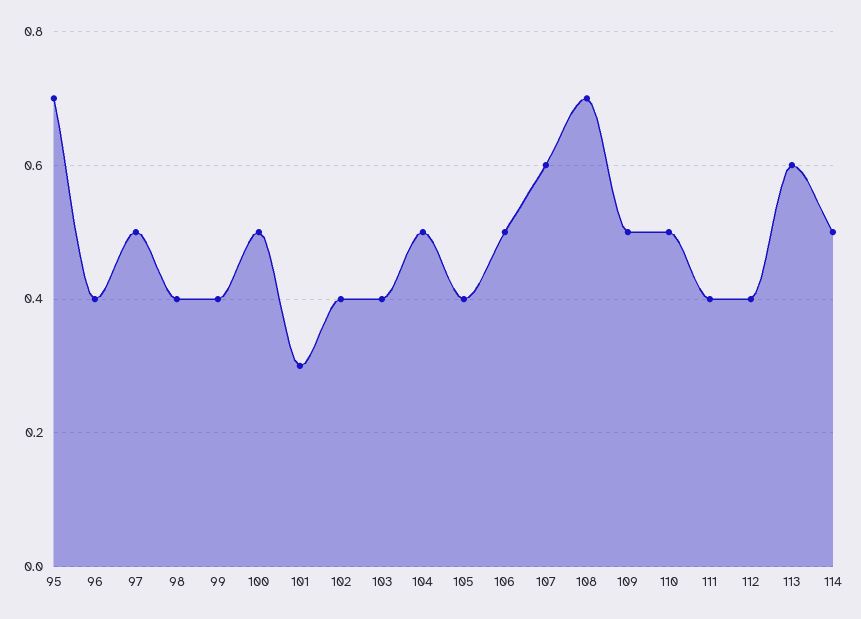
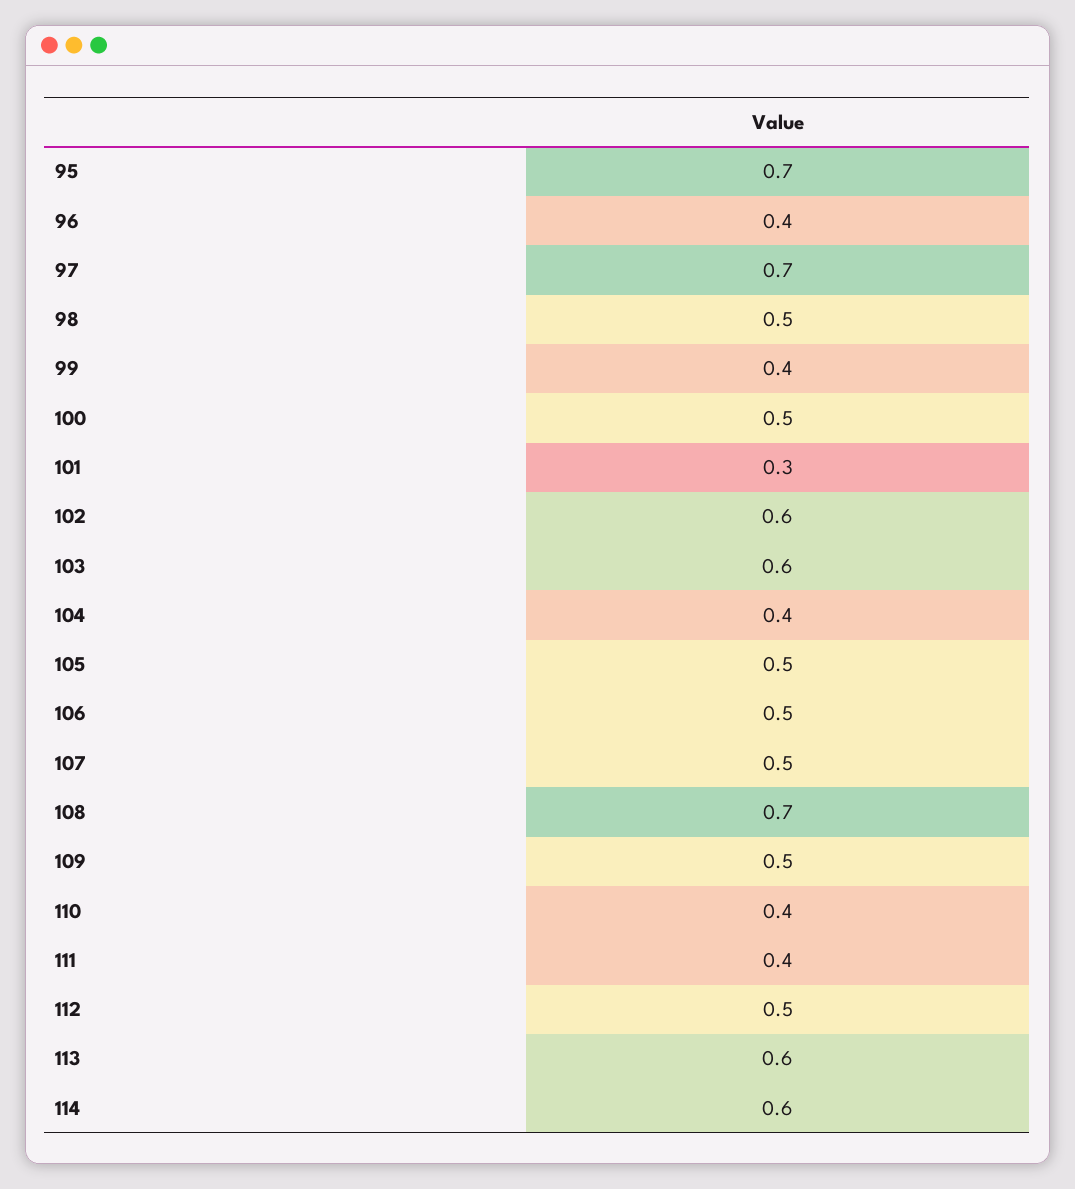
97: 0.5 -> 0.7
98: 0.4 -> 0.5
102: 0.4 -> 0.6
103: 0.4 -> 0.6
104: 0.5 -> 0.4
105: 0.4 -> 0.5
107: 0.6 -> 0.5
110: 0.5 -> 0.4
112: 0.4 -> 0.5
114: 0.5 -> 0.6

